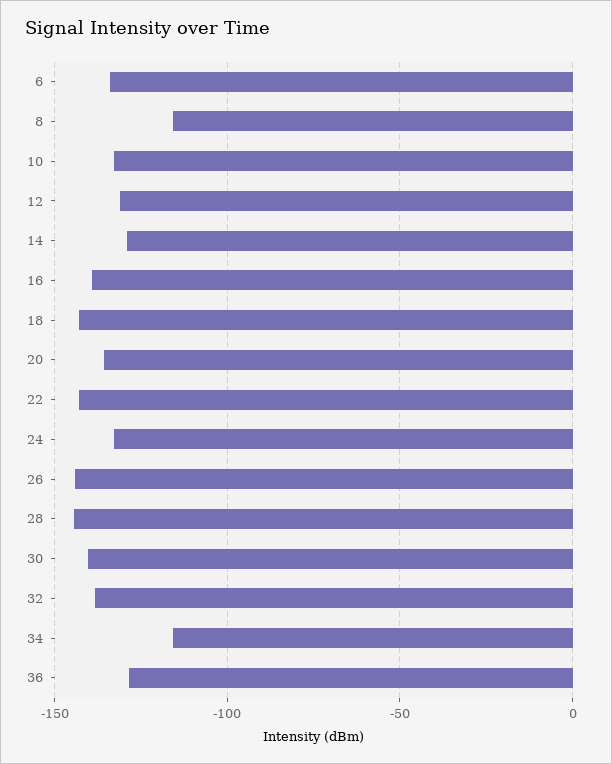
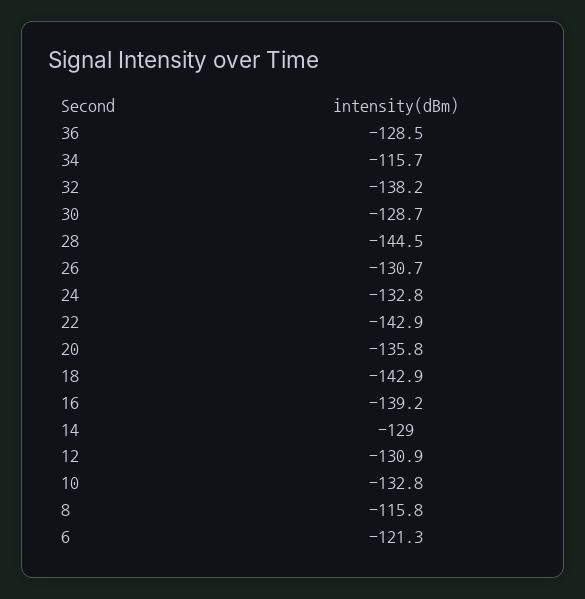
6: -135 -> -121.3
26: -145 -> -130.7
30: -140 -> -128.7

